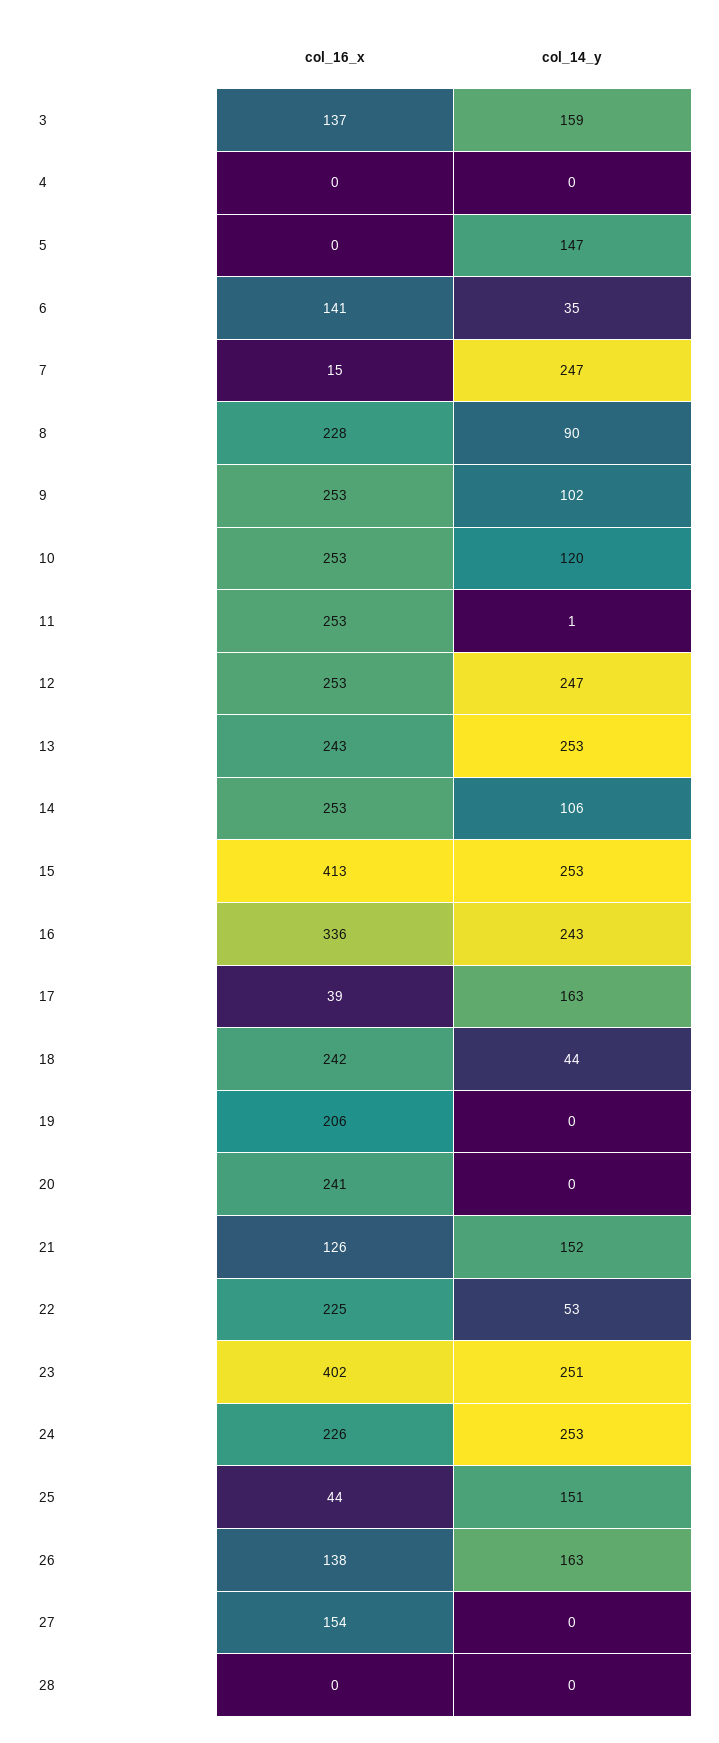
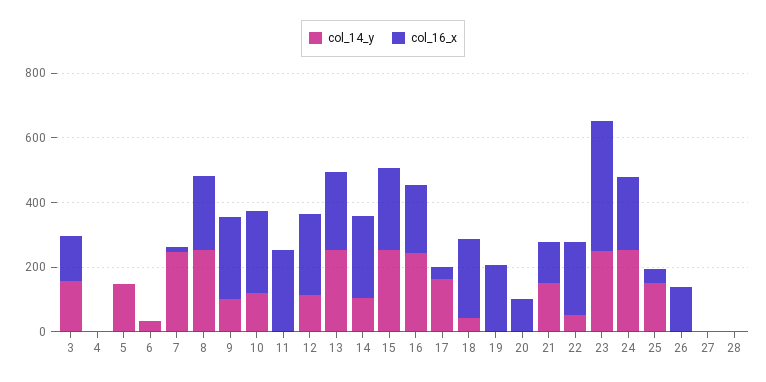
col_16_x, 6: 141 -> 0
col_14_y, 8: 90 -> 250
col_14_y, 12: 247 -> 100
col_16_x, 15: 413 -> 250
col_16_x, 16: 336 -> 200
col_16_x, 20: 241 -> 100
col_14_y, 26: 163 -> 0
col_16_x, 27: 154 -> 0

